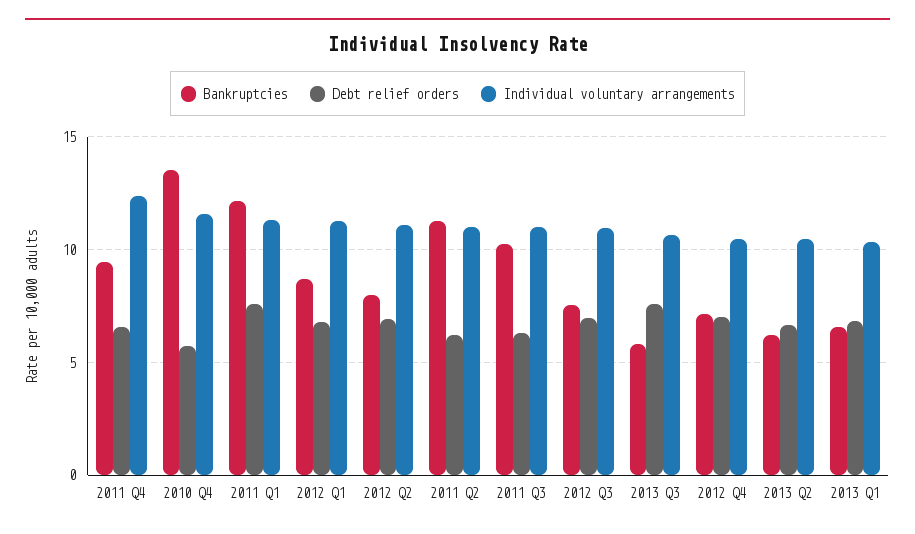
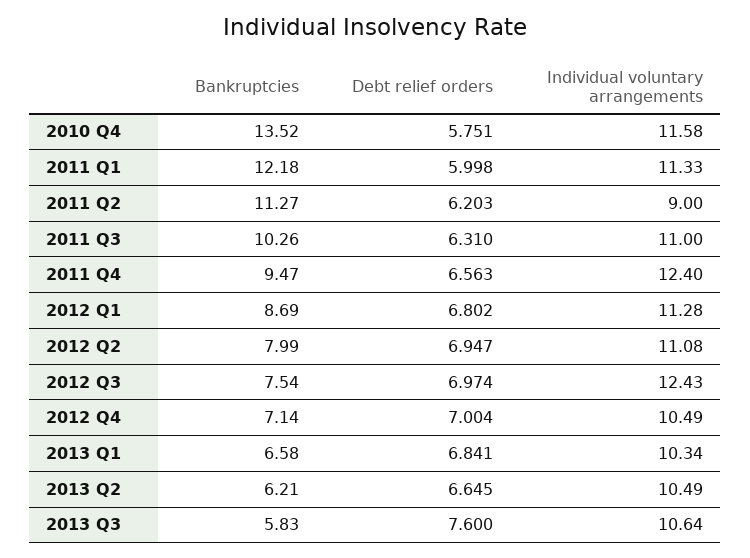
Debt relief orders, 2011 Q1: 7.5 -> 5.998
Individual voluntary arrangements, 2011 Q2: 11 -> 9
Individual voluntary arrangements, 2012 Q3: 11 -> 12.43

